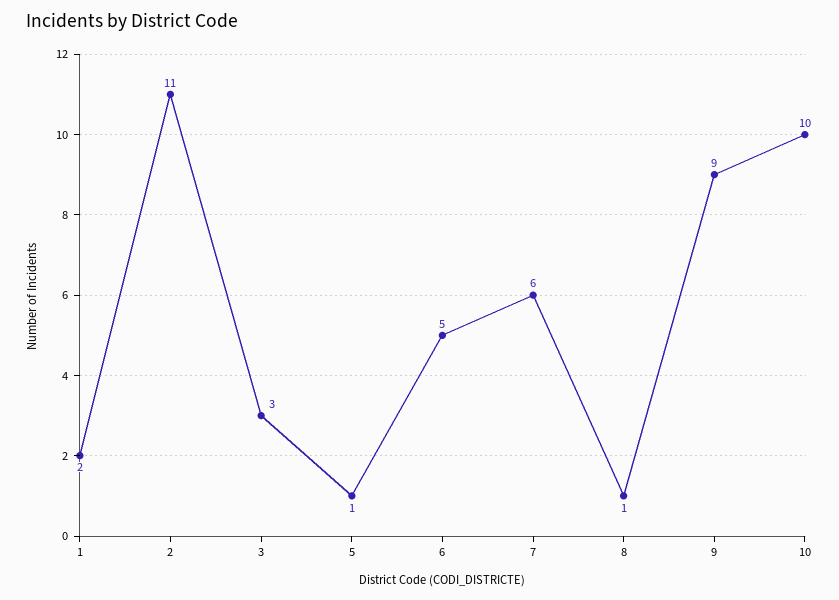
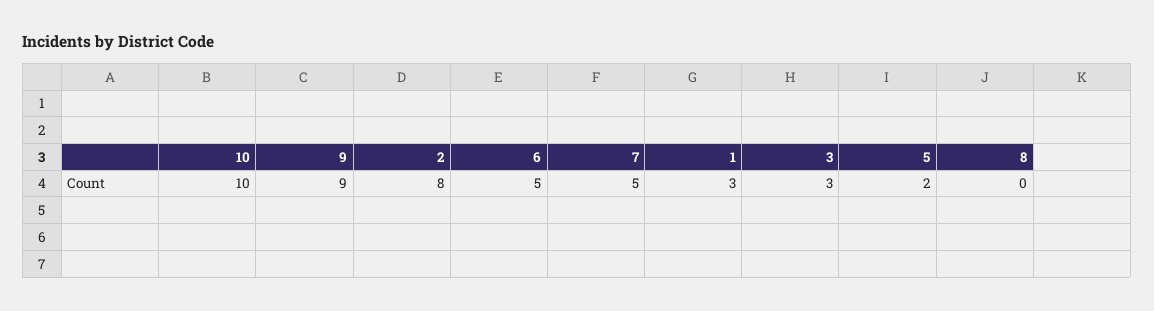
1: 2 -> 3
2: 11 -> 8
5: 1 -> 2
7: 6 -> 5
8: 1 -> 0

